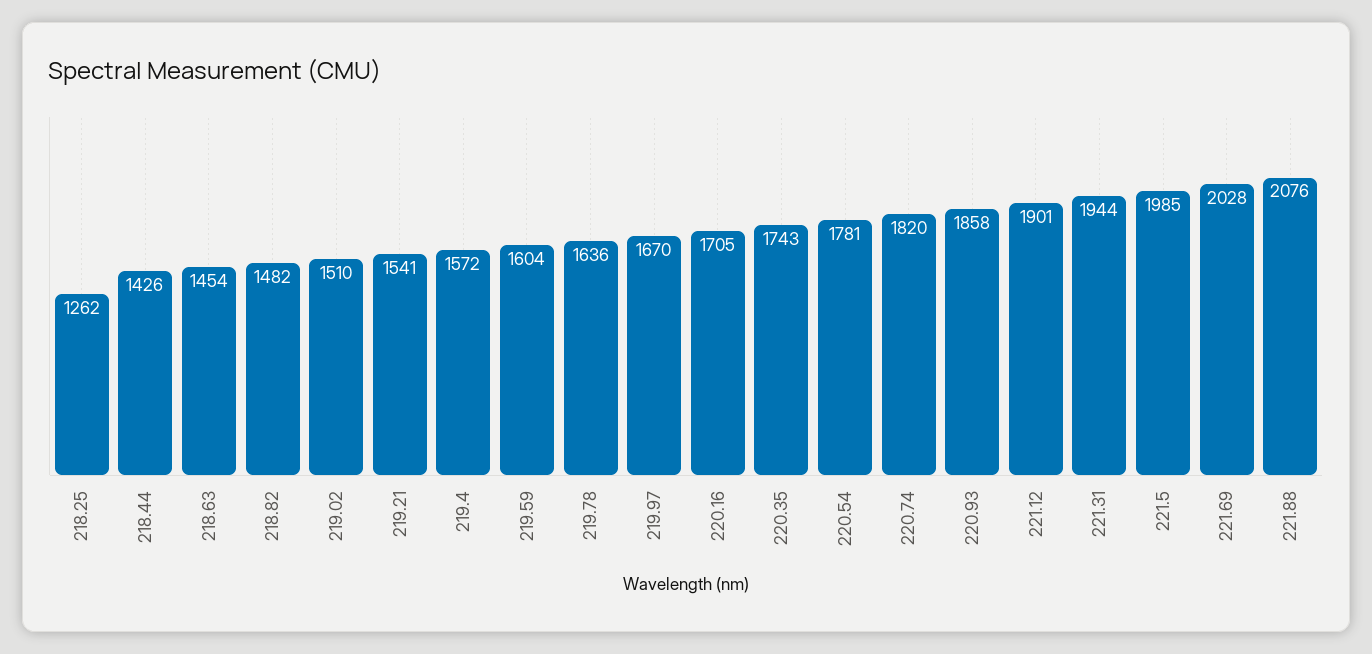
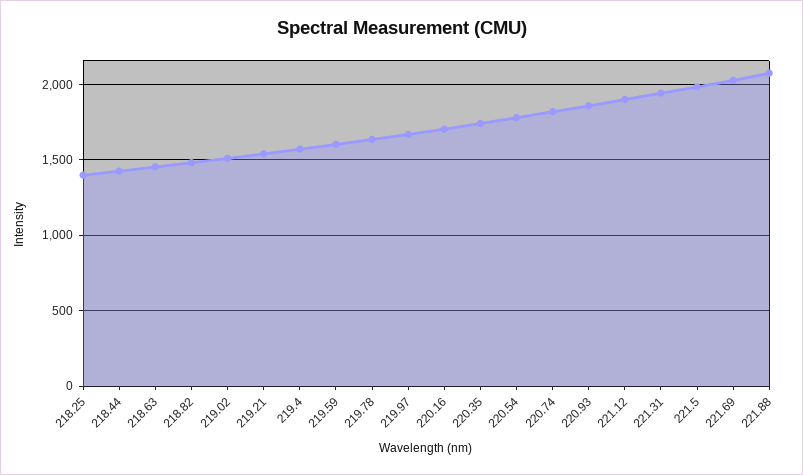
218.25: 1262 -> 1400

